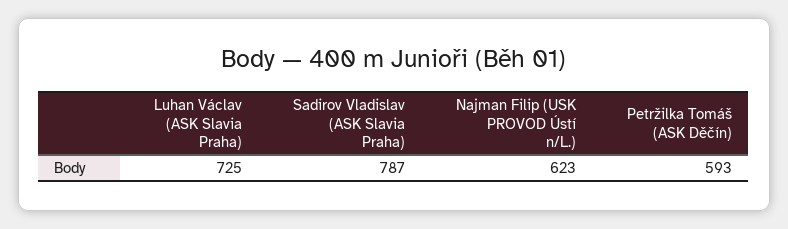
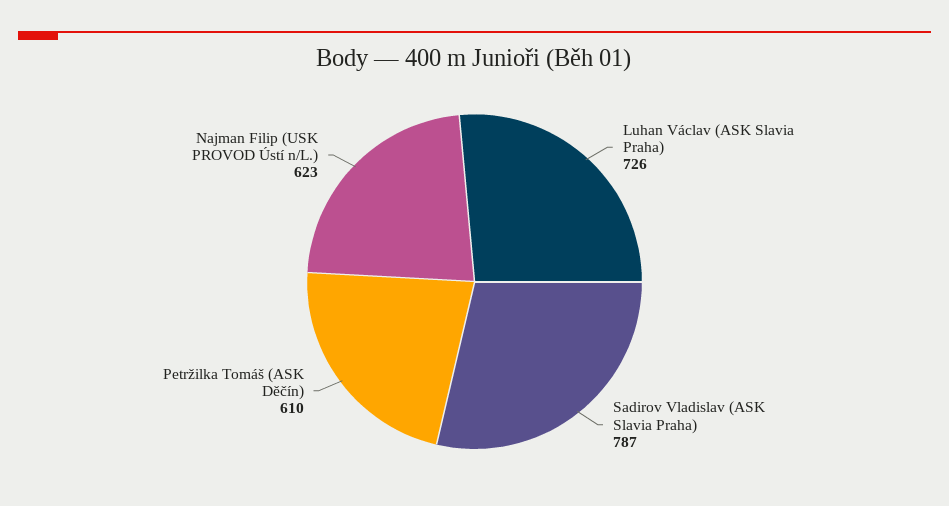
Luhan Václav (ASK Slavia Praha): 725 -> 726
Petržilka Tomáš (ASK Děčín): 593 -> 610

